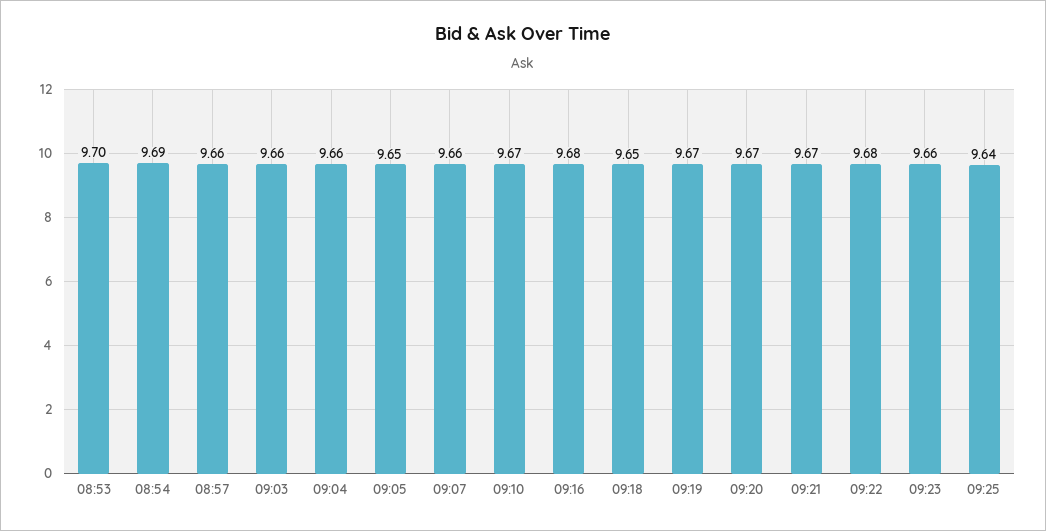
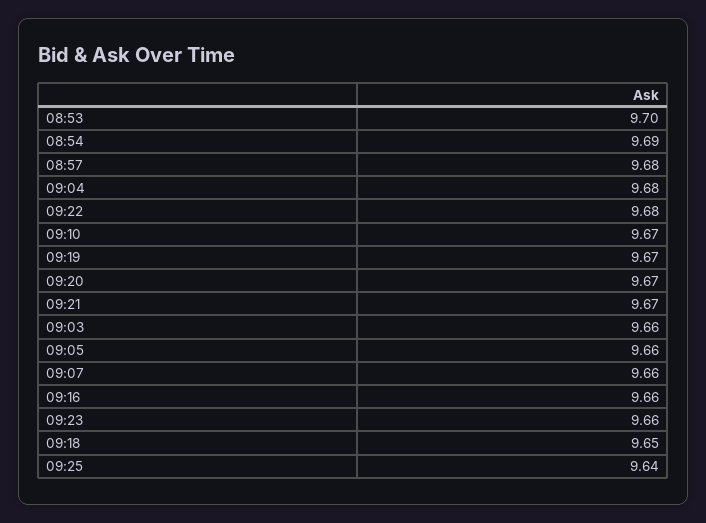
08:57: 9.66 -> 9.68
09:04: 9.66 -> 9.68
09:05: 9.65 -> 9.66
09:16: 9.68 -> 9.66

